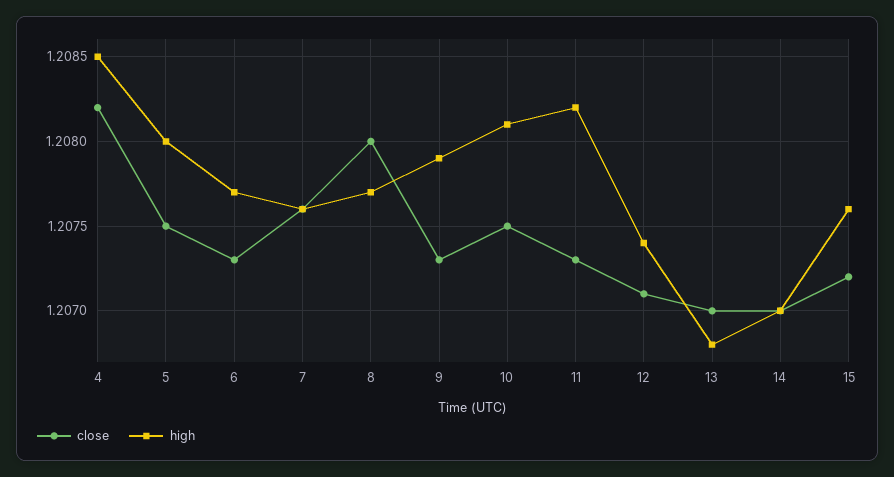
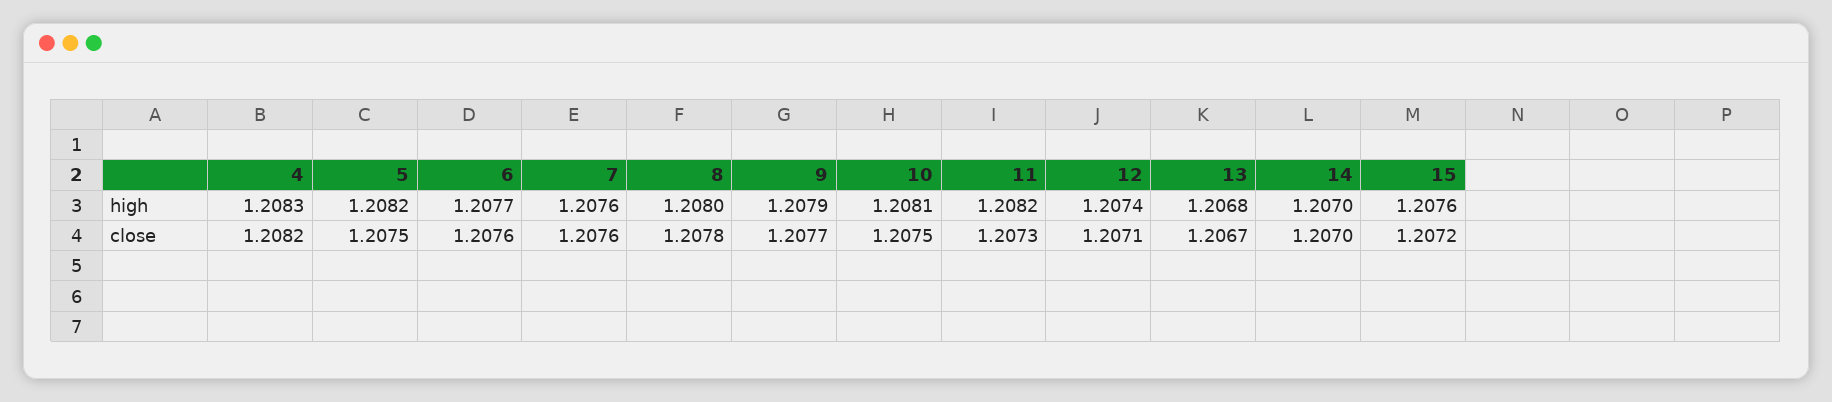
high, 4: 1.2085 -> 1.2083
high, 5: 1.208 -> 1.2082
close, 6: 1.2073 -> 1.2076
close, 8: 1.208 -> 1.2078
high, 8: 1.2077 -> 1.208
close, 9: 1.2073 -> 1.2077
close, 13: 1.207 -> 1.2067

